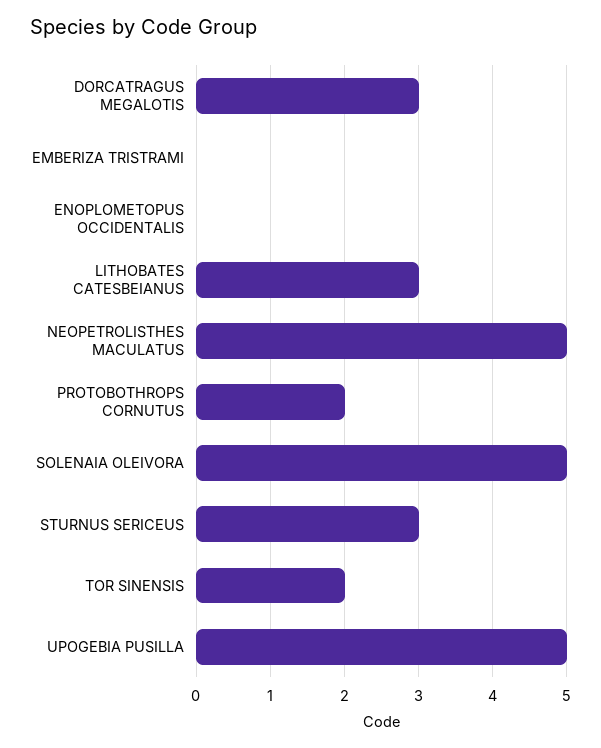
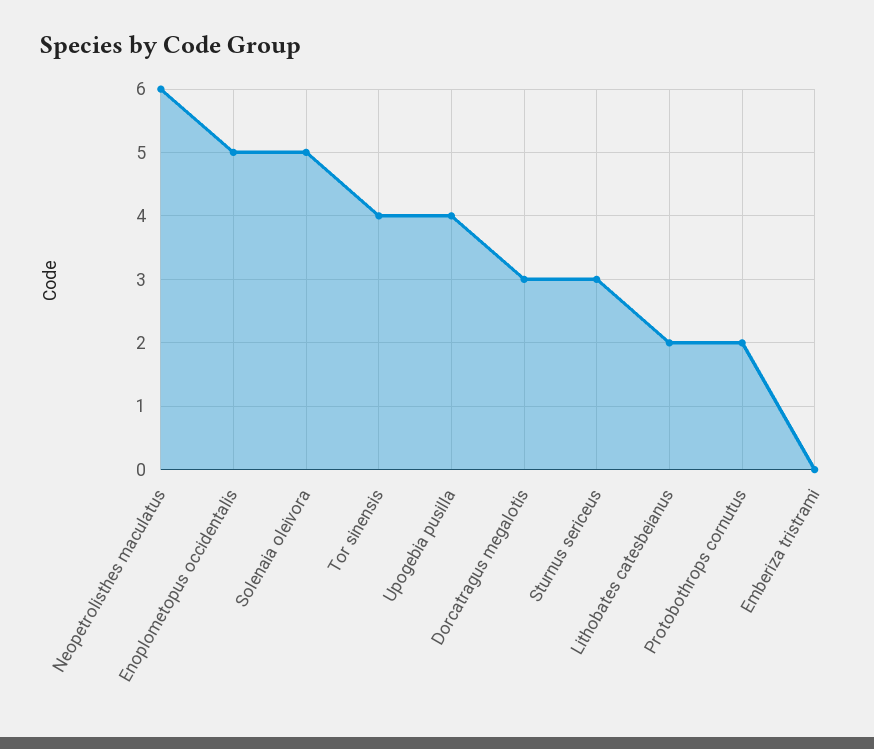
ENOPLOMETOPUS OCCIDENTALIS: 0 -> 5
LITHOBATES CATESBEIANUS: 3 -> 2
NEOPETROLISTHES MACULATUS: 5 -> 6
TOR SINENSIS: 2 -> 4
UPOGEBIA PUSILLA: 5 -> 4

